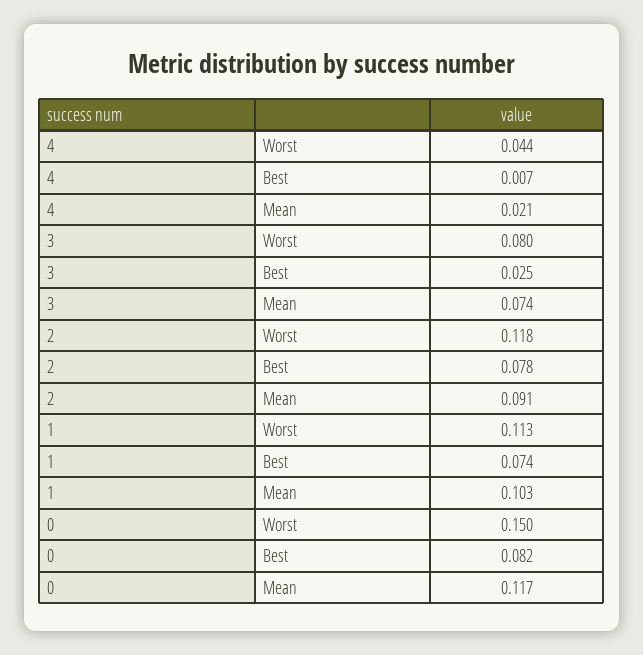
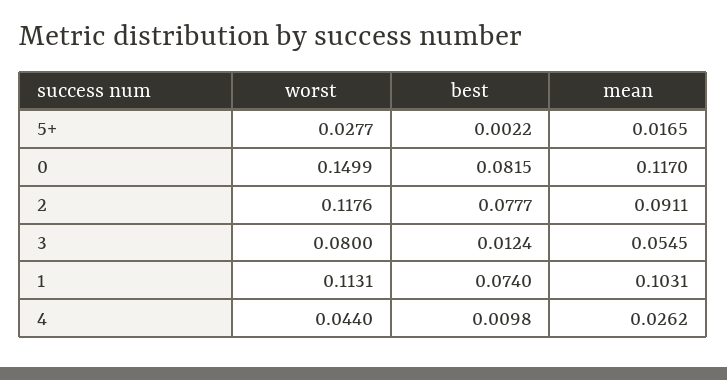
4, Best: 0.007 -> 0.0098
4, Mean: 0.021 -> 0.0262
3, Best: 0.025 -> 0.0124
3, Mean: 0.074 -> 0.0545
5+, Worst: none -> 0.0277
5+, Best: none -> 0.0022
5+, Mean: none -> 0.0165

